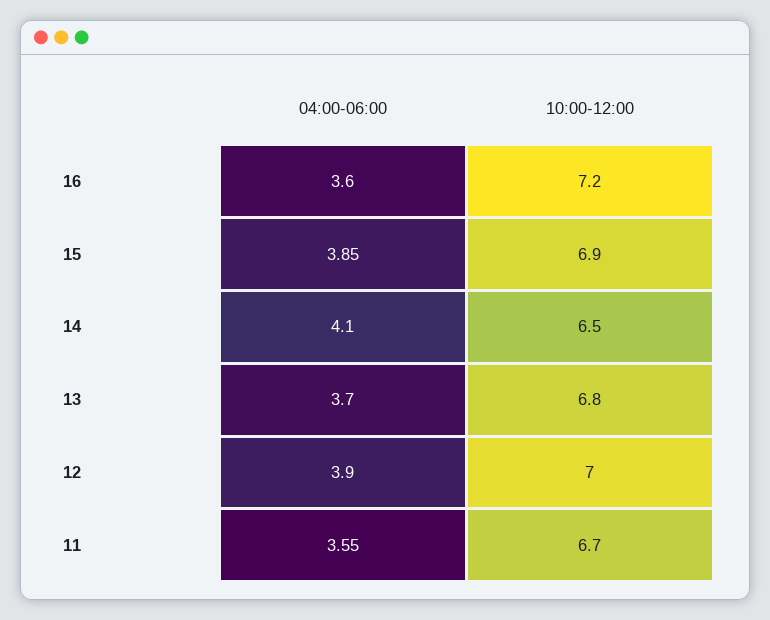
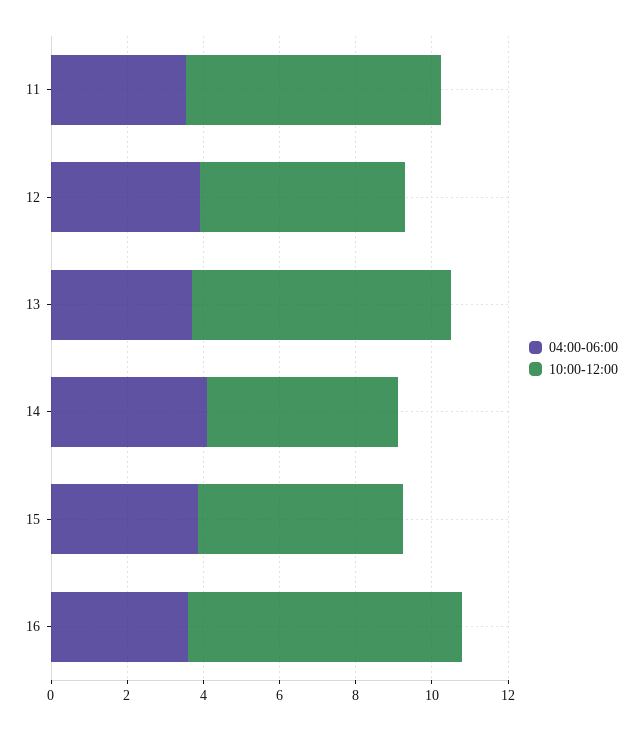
10:00-12:00, 15: 6.9 -> 5.5
10:00-12:00, 14: 6.5 -> 5
10:00-12:00, 12: 7 -> 5.5

